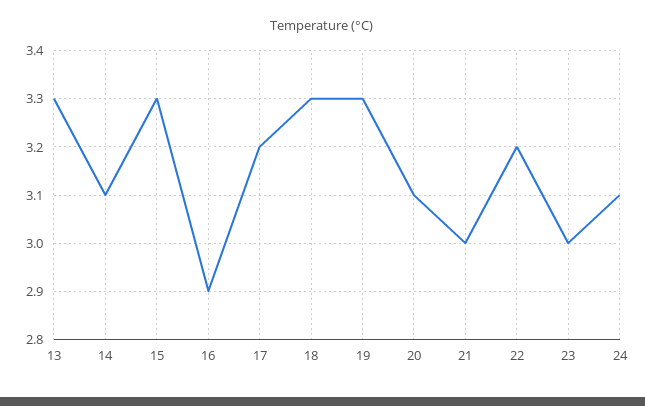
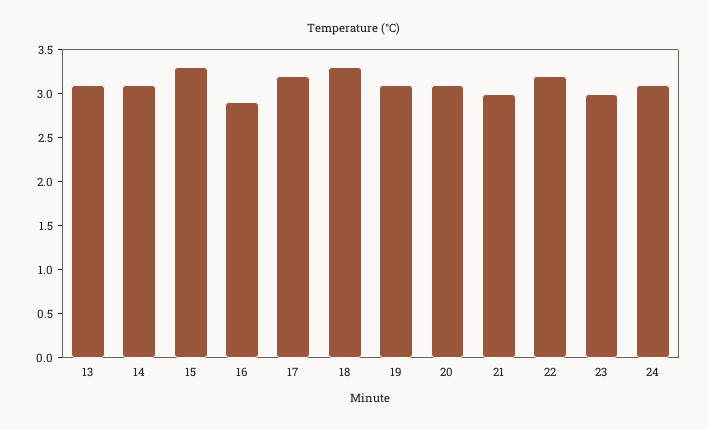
13: 3.3 -> 3.1
19: 3.3 -> 3.1

